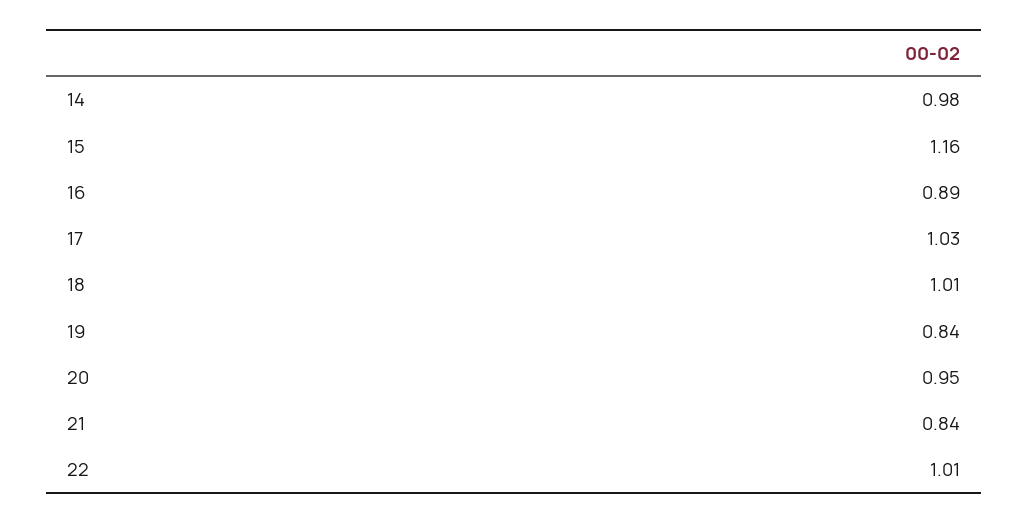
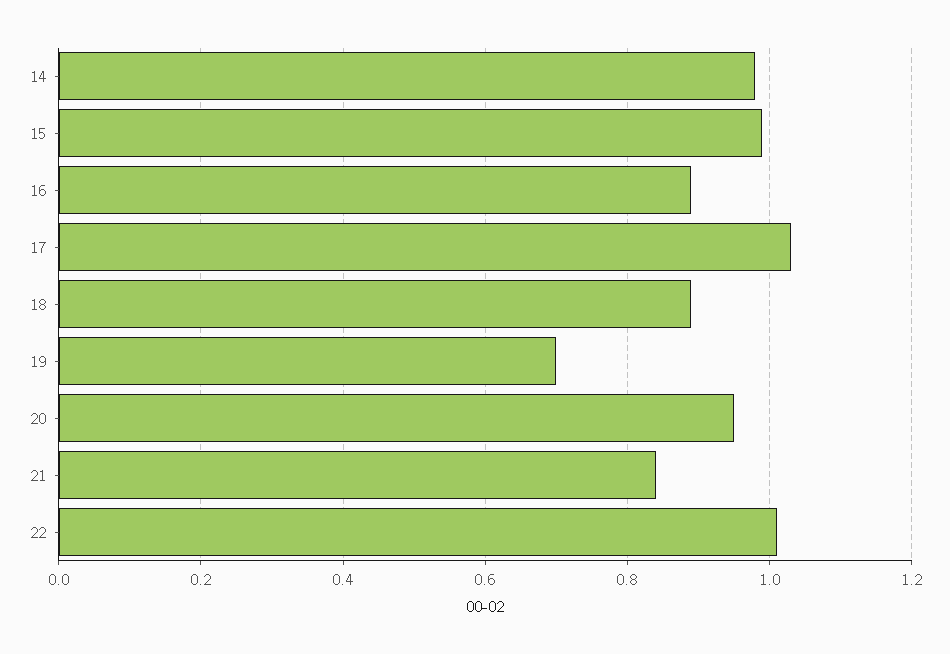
15: 1.16 -> 1
18: 1.01 -> 0.9
19: 0.84 -> 0.7

